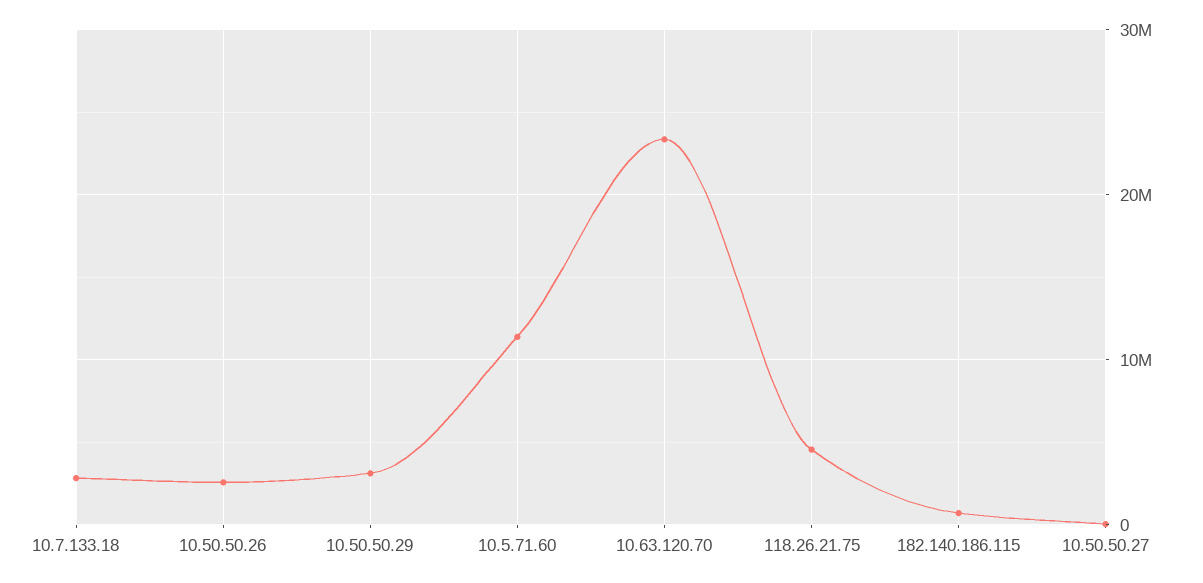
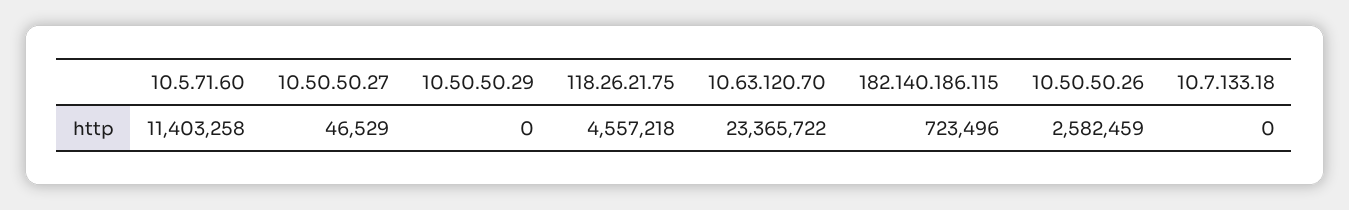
10.7.133.18: 3000000 -> 0
10.50.50.29: 3000000 -> 0

